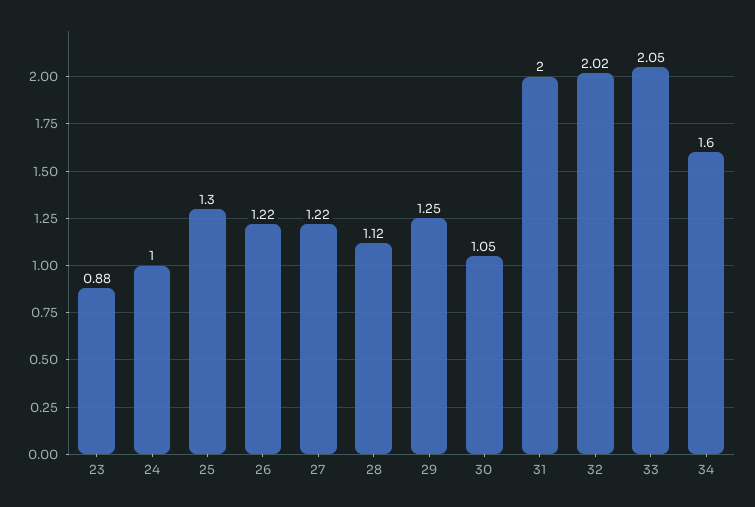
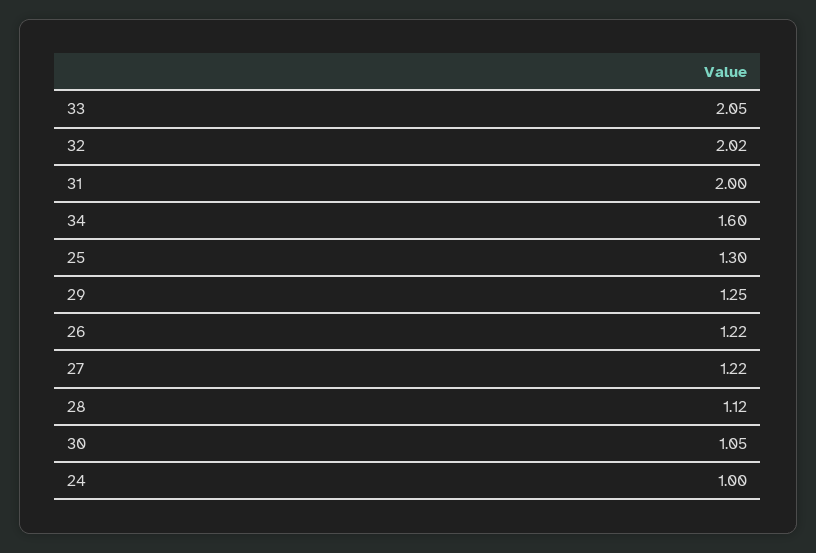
23: 0.88 -> none

